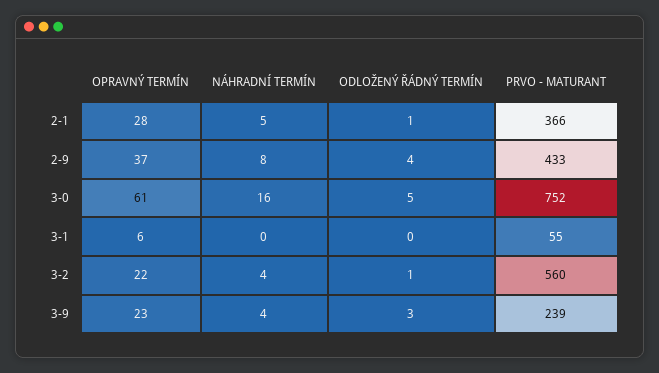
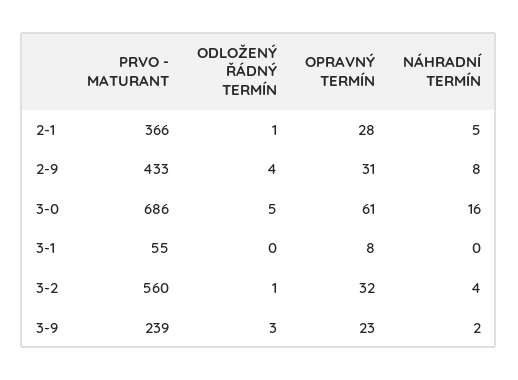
OPRAVNÝ TERMÍN, 2-9: 37 -> 31
PRVO - MATURANT, 3-0: 752 -> 686
OPRAVNÝ TERMÍN, 3-1: 6 -> 8
OPRAVNÝ TERMÍN, 3-2: 22 -> 32
NÁHRADNÍ TERMÍN, 3-9: 4 -> 2

